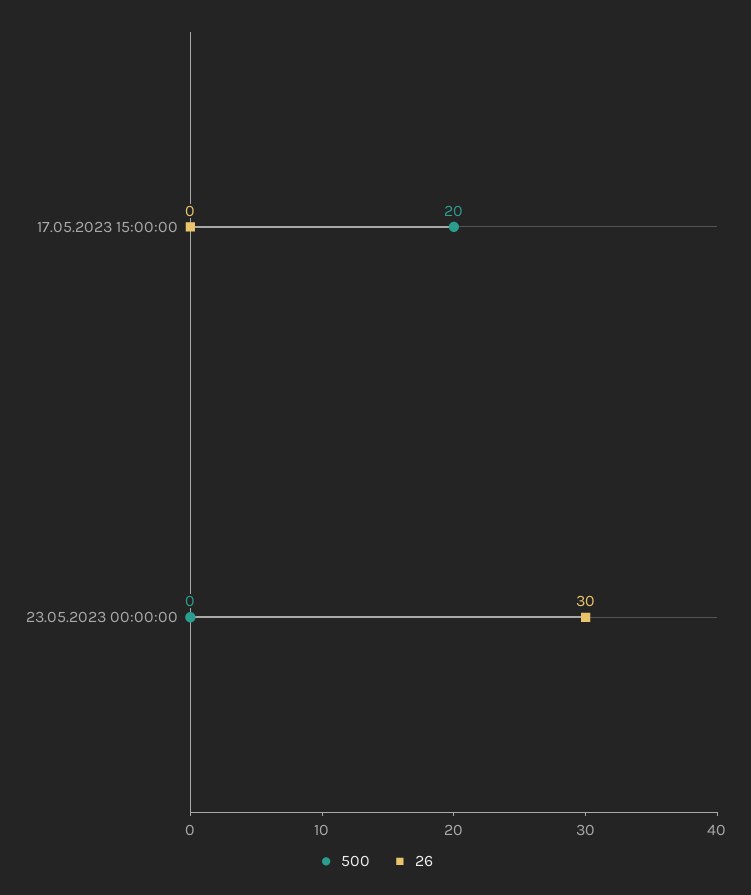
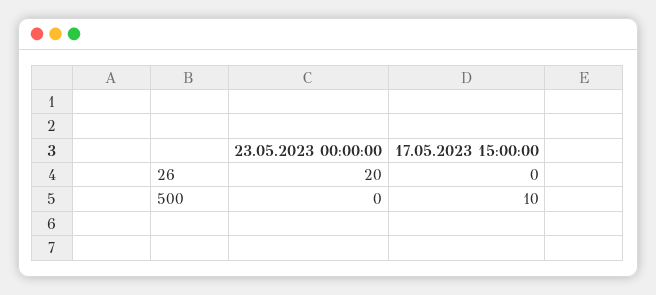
500, 17.05.2023 15:00:00: 20 -> 10
26, 23.05.2023 00:00:00: 30 -> 20

